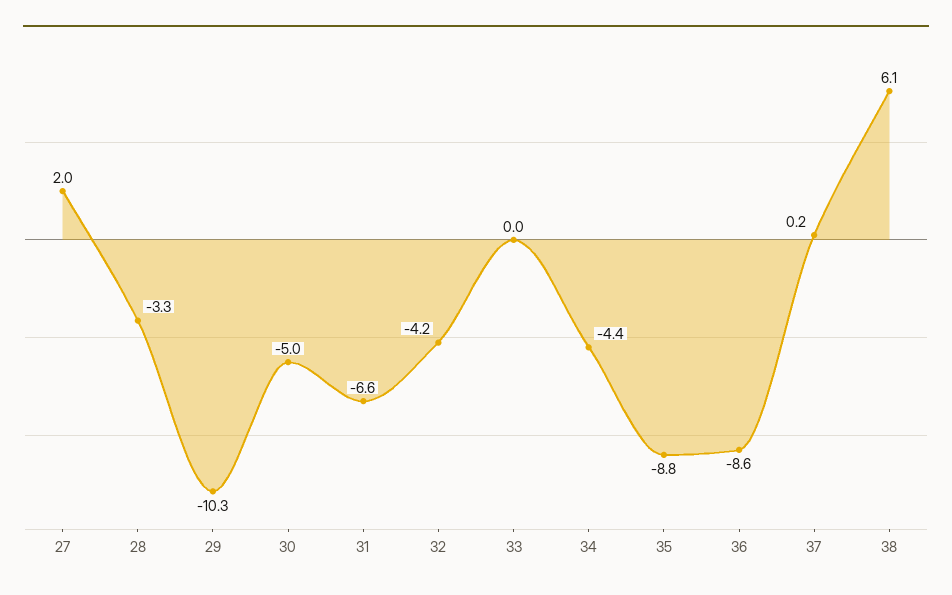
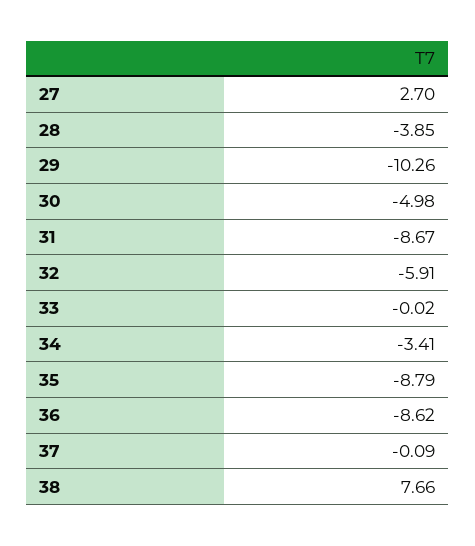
27: 2 -> 2.7
28: -3.3 -> -3.85
31: -6.6 -> -8.67
32: -4.2 -> -5.91
34: -4.4 -> -3.41
37: 0.2 -> -0.09
38: 6.1 -> 7.66

